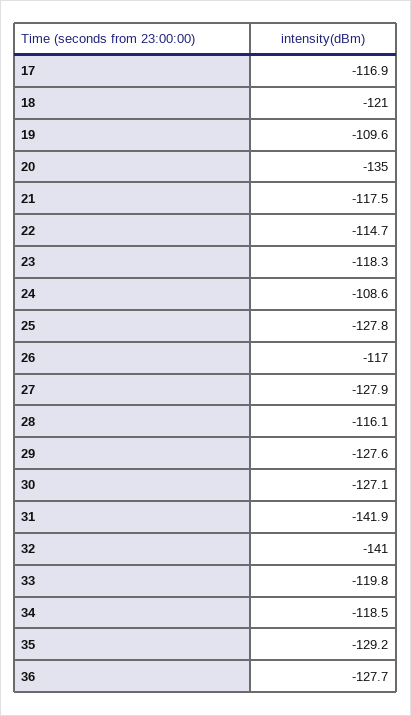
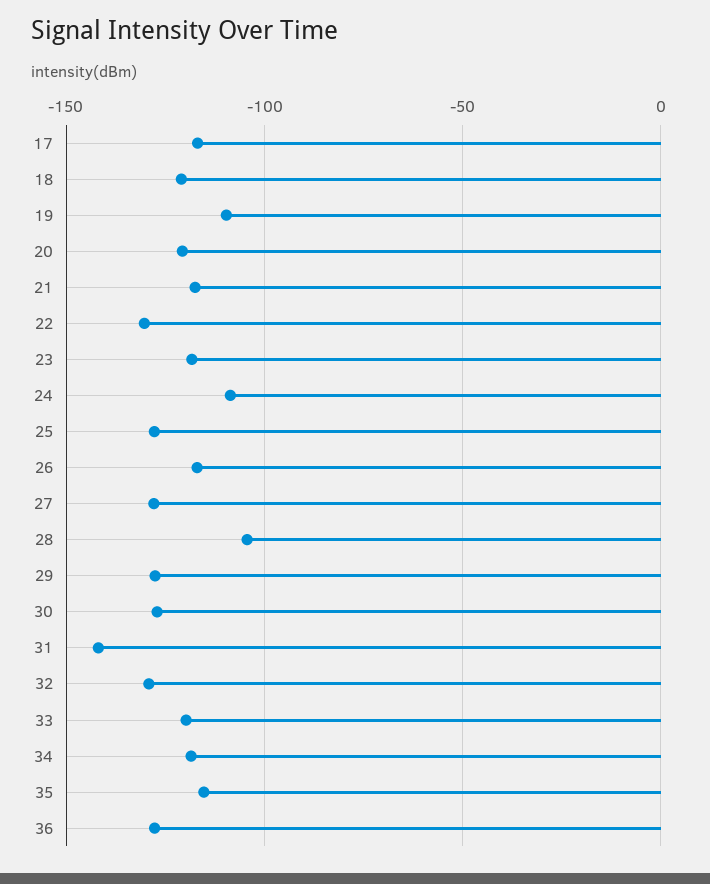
20: -135 -> -120
22: -114.7 -> -130
28: -116.1 -> -105
32: -141 -> -130
35: -129.2 -> -115

